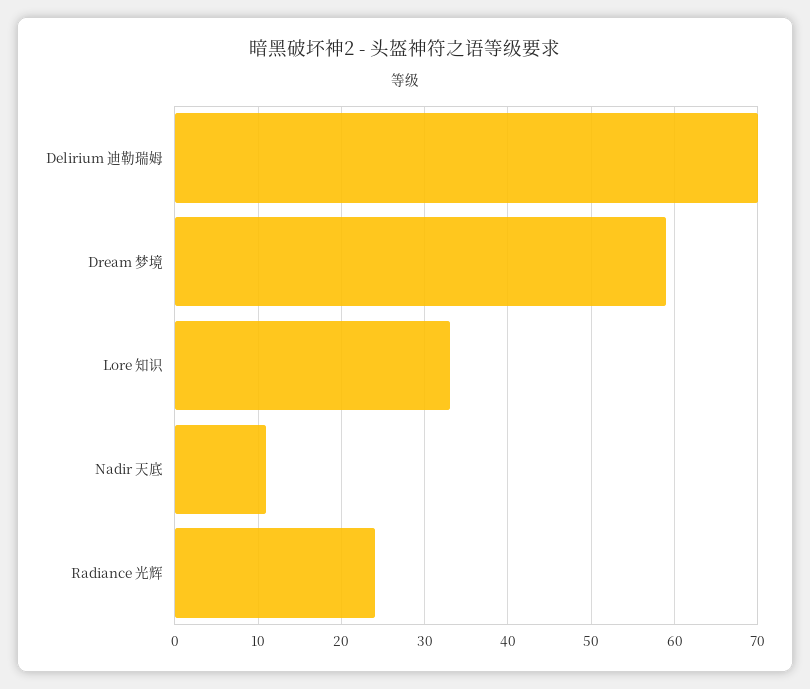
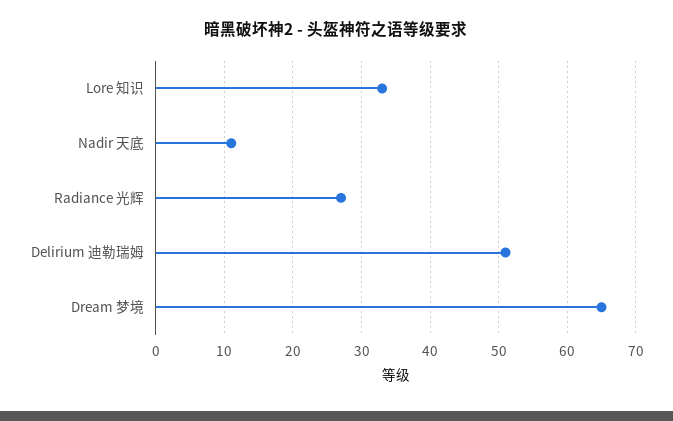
Delirium 迪勒瑞姆: 70 -> 51
Dream 梦境: 59 -> 65
Radiance 光辉: 24 -> 27

